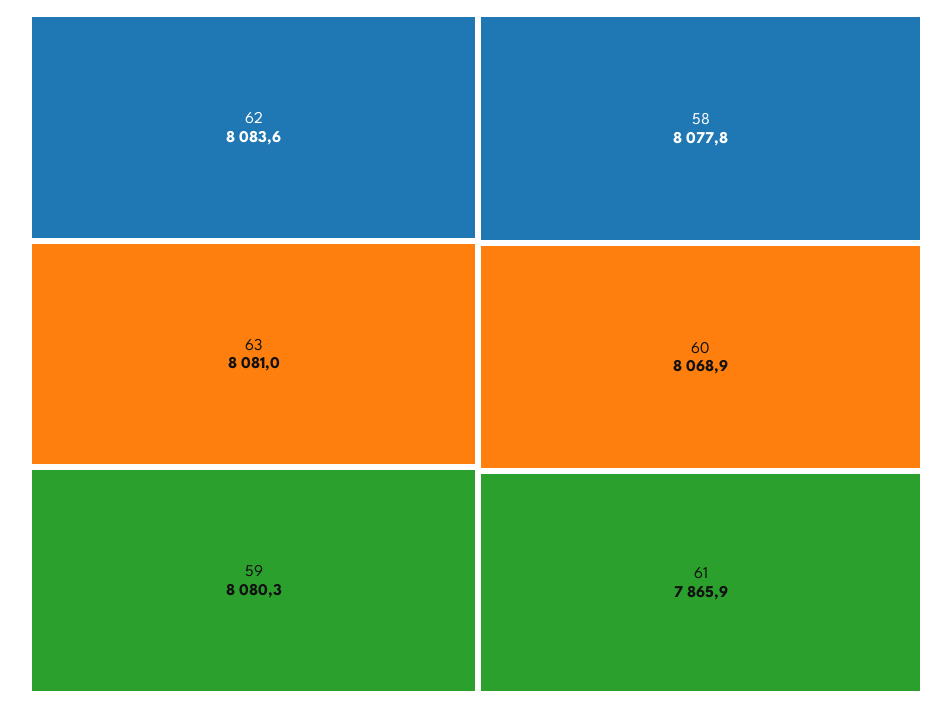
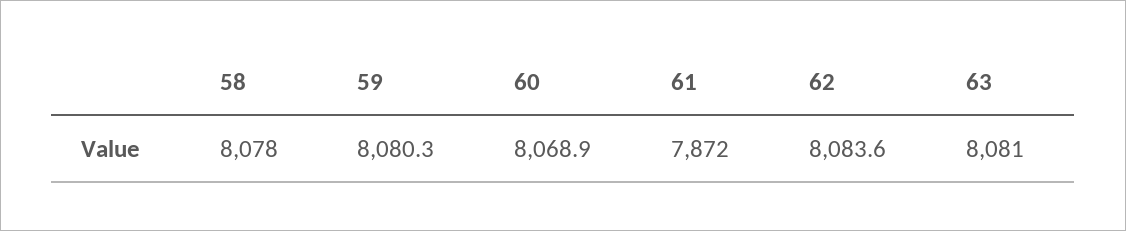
58: 8077.8 -> 8078
61: 7865.9 -> 7872

